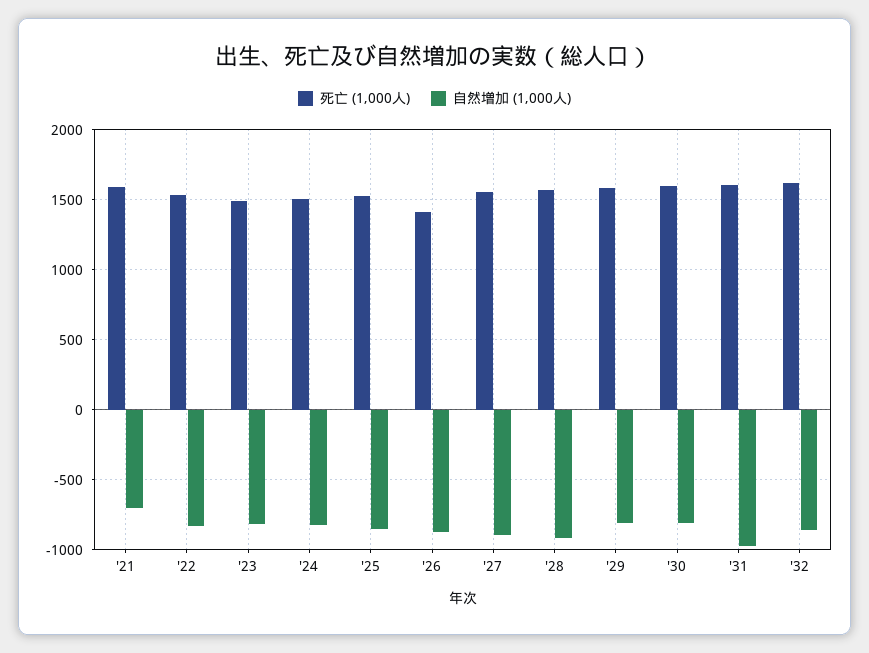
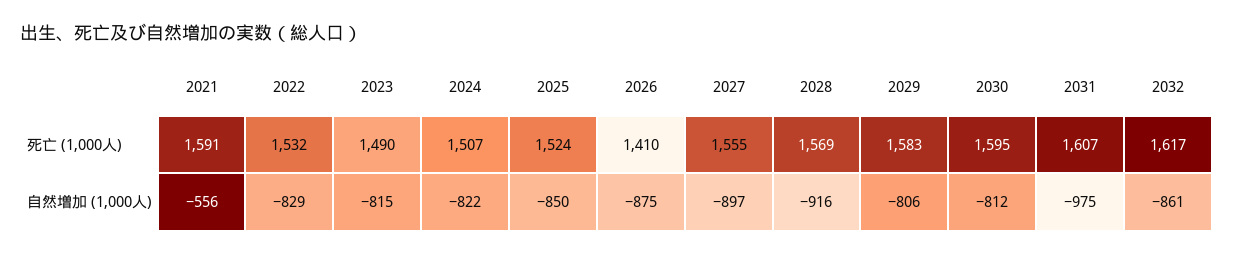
自然増加 (1,000人), '21: -700 -> -556

